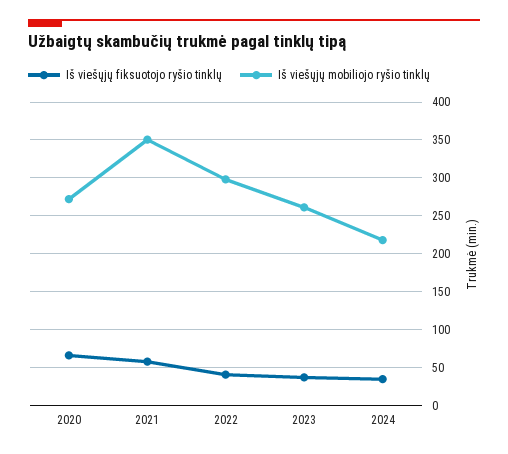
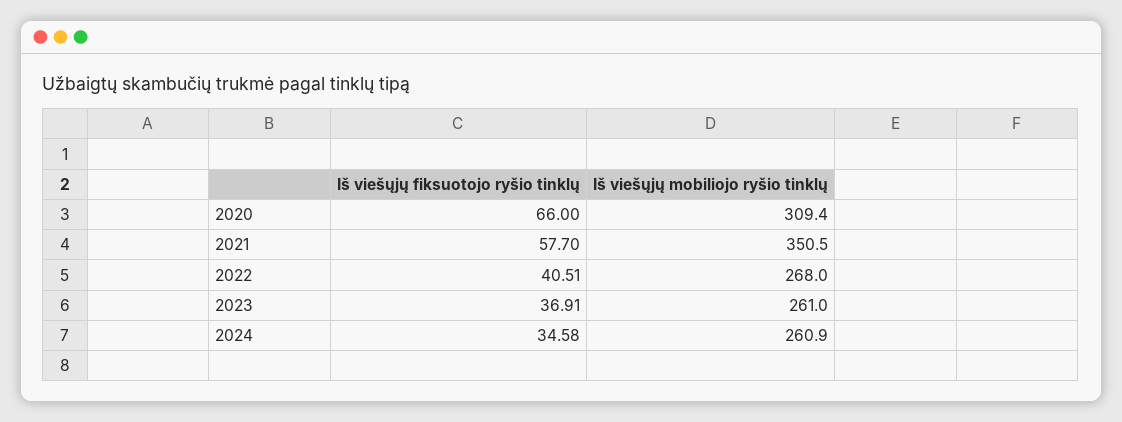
Iš viešųjų mobiliojo ryšio tinklų, 2020: 270 -> 309.4
Iš viešųjų mobiliojo ryšio tinklų, 2022: 300 -> 268
Iš viešųjų mobiliojo ryšio tinklų, 2024: 220 -> 260.9

